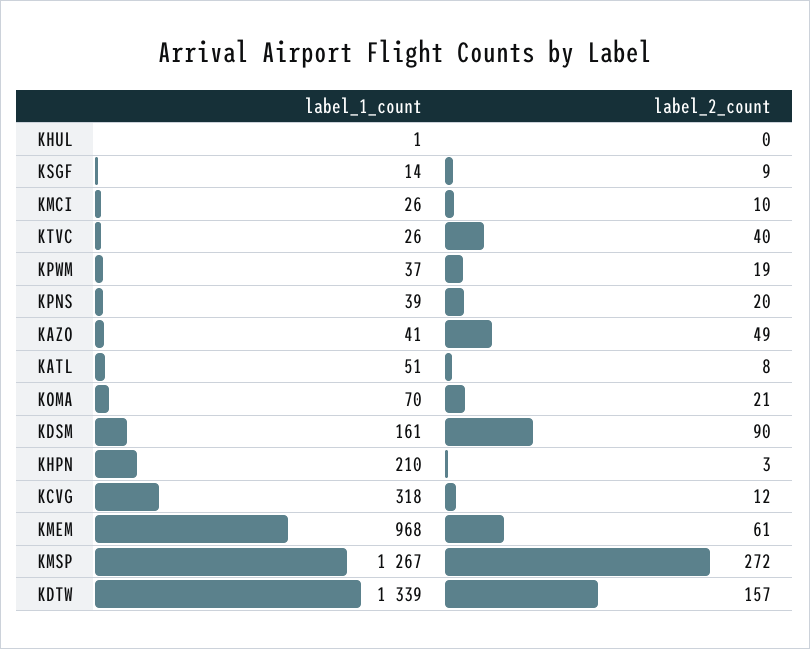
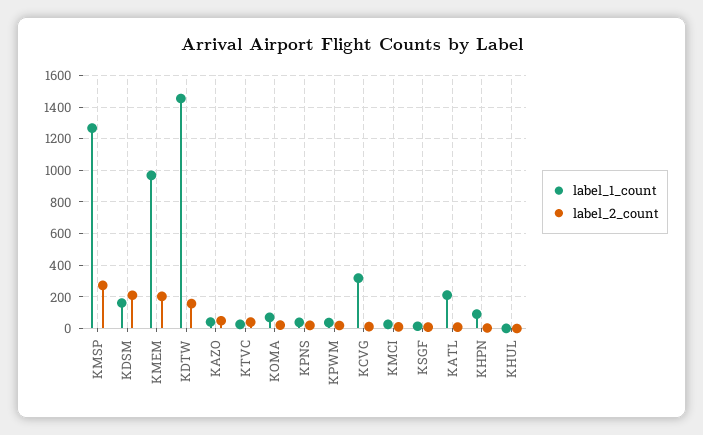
label_1_count, KATL: 51 -> 200
label_2_count, KDSM: 90 -> 200
label_1_count, KHPN: 210 -> 100
label_2_count, KMEM: 61 -> 200
label_1_count, KDTW: 1339 -> 1450

